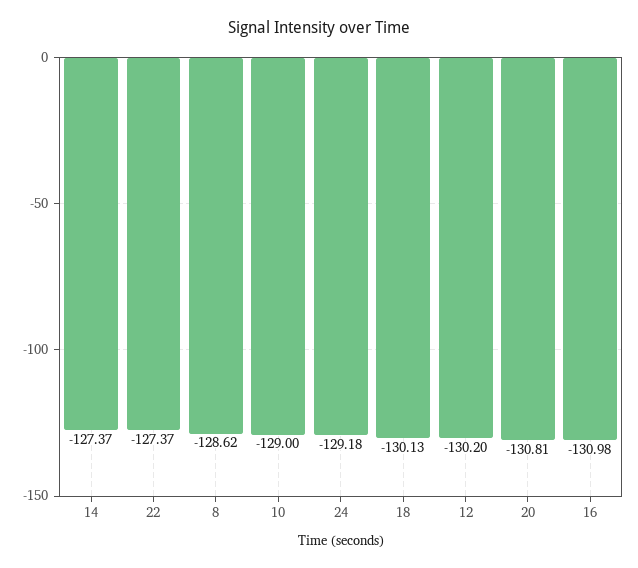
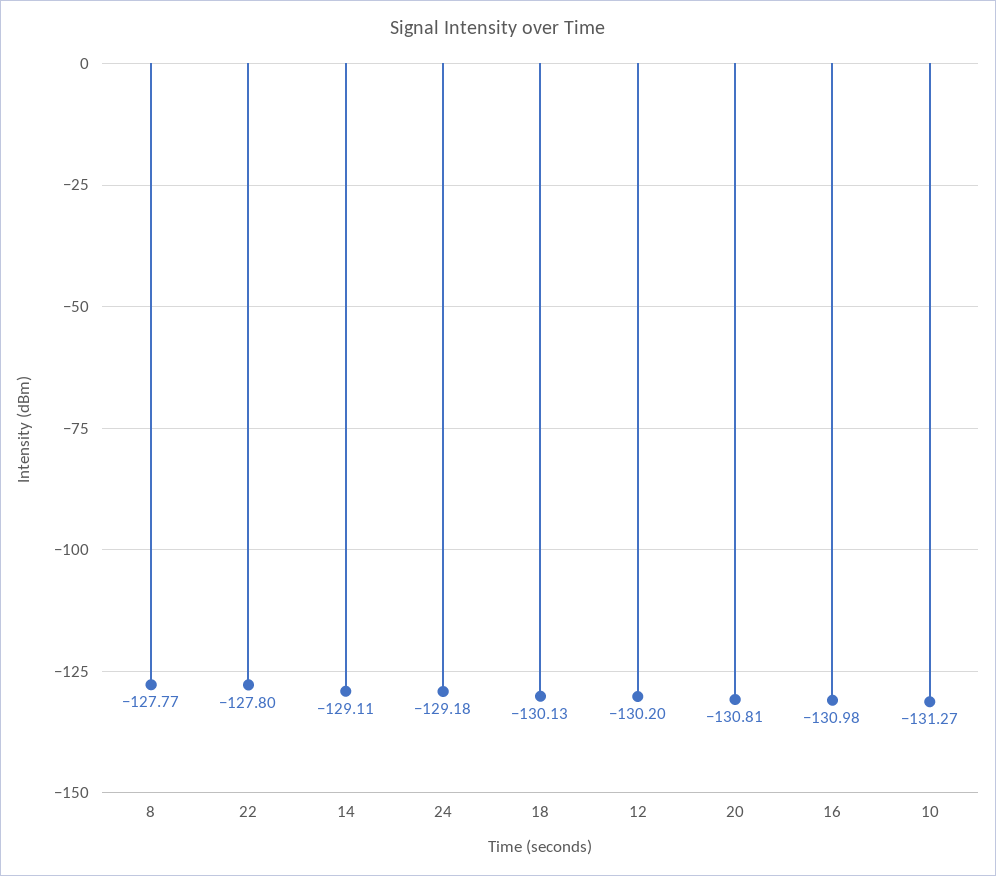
14: -127.37 -> -129.11
22: -127.37 -> -127.8
8: -128.62 -> -127.77
10: -129 -> -131.27

